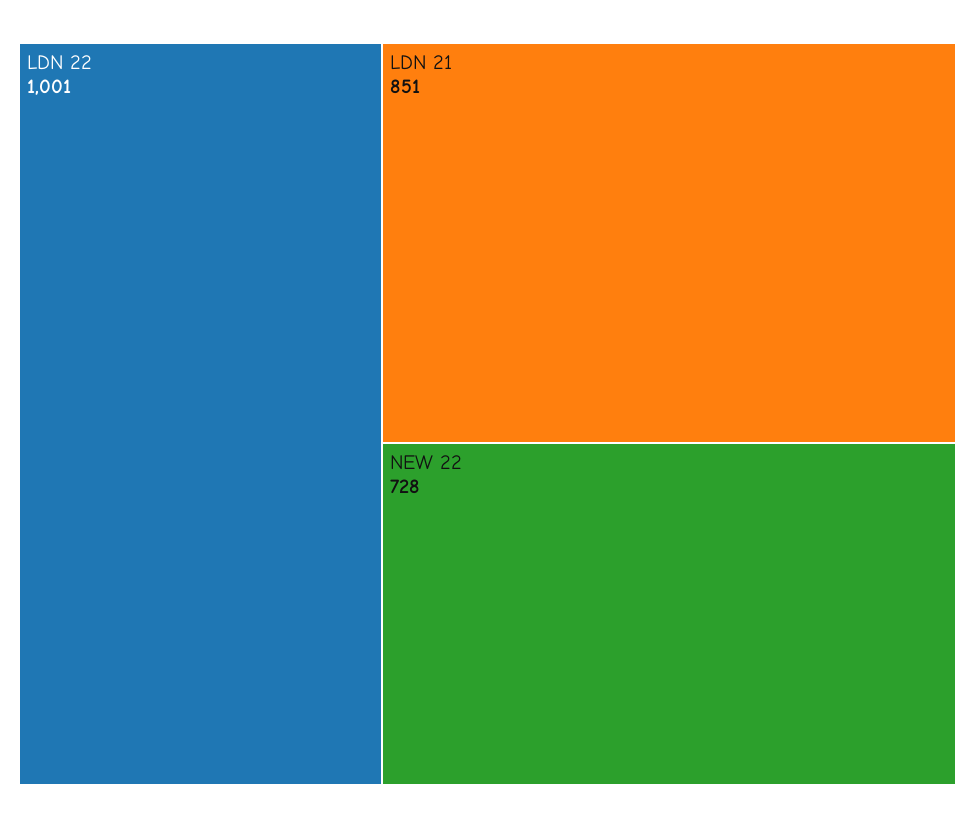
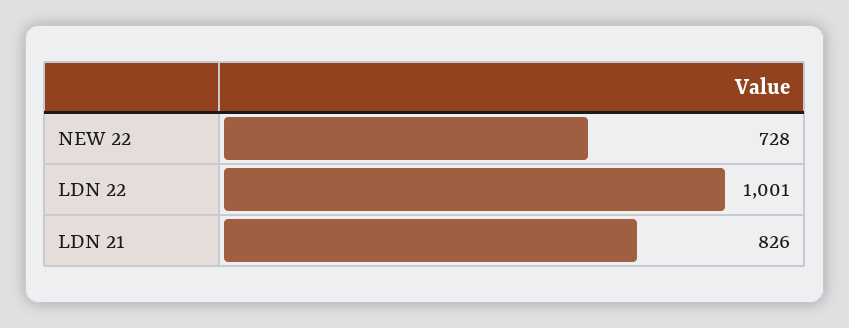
LDN 21: 851 -> 826

